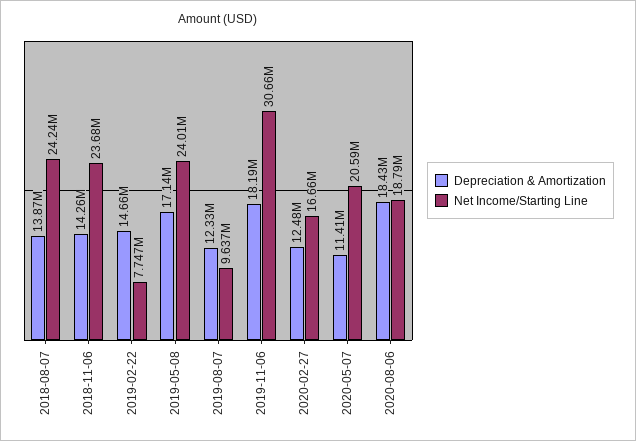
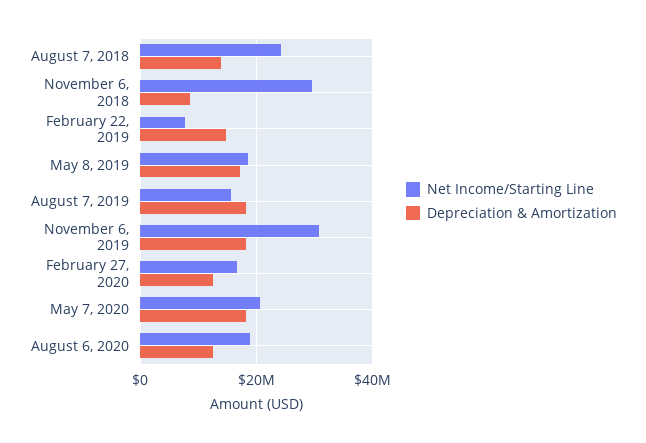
Depreciation & Amortization, 2018-11-06: 14260000 -> 8000000
Net Income/Starting Line, 2018-11-06: 23680000 -> 30000000
Net Income/Starting Line, 2019-05-08: 24010000 -> 18000000
Depreciation & Amortization, 2019-08-07: 12330000 -> 18000000
Net Income/Starting Line, 2019-08-07: 9637000 -> 16000000
Depreciation & Amortization, 2020-05-07: 11410000 -> 18000000
Depreciation & Amortization, 2020-08-06: 18430000 -> 12000000

